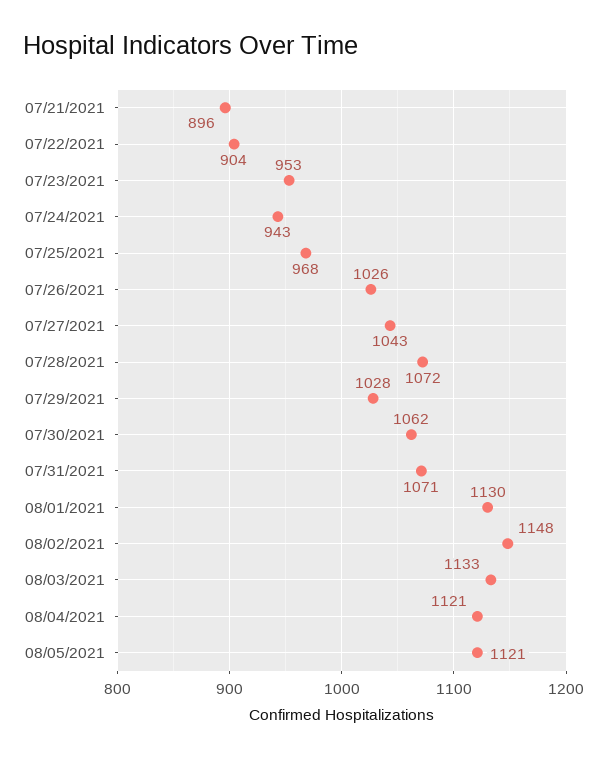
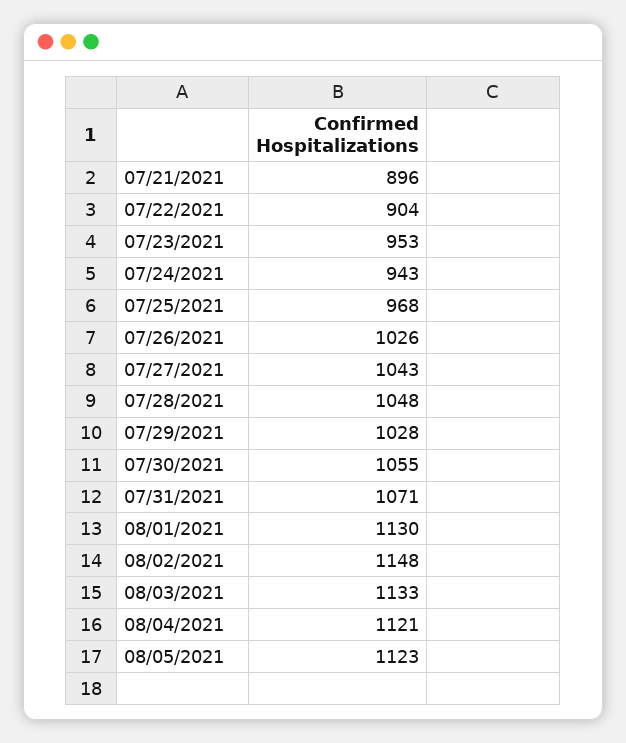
07/28/2021: 1072 -> 1048
07/30/2021: 1062 -> 1055
08/05/2021: 1121 -> 1123

